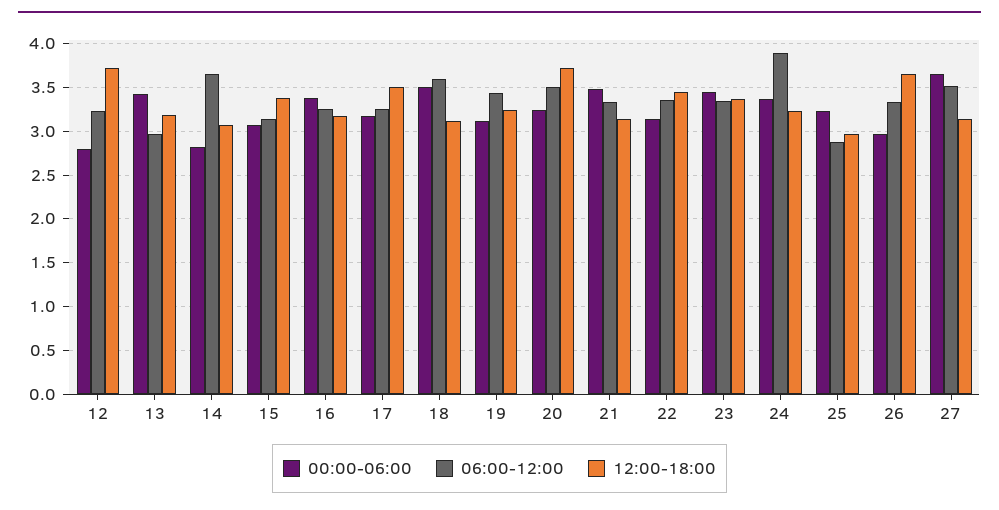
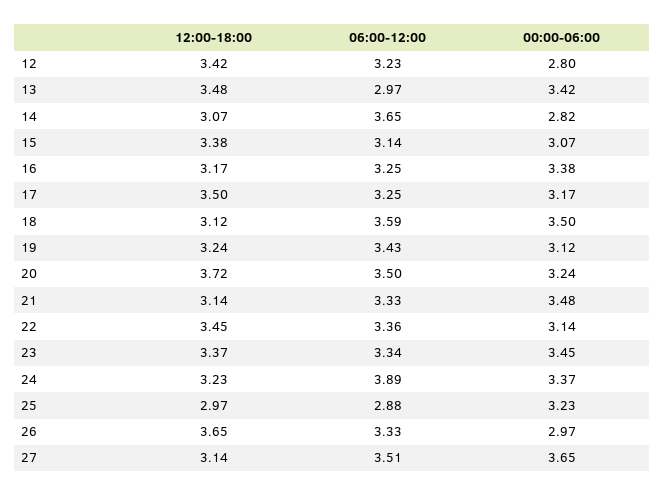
12:00-18:00, 12: 3.7 -> 3.42
12:00-18:00, 13: 3.2 -> 3.48

